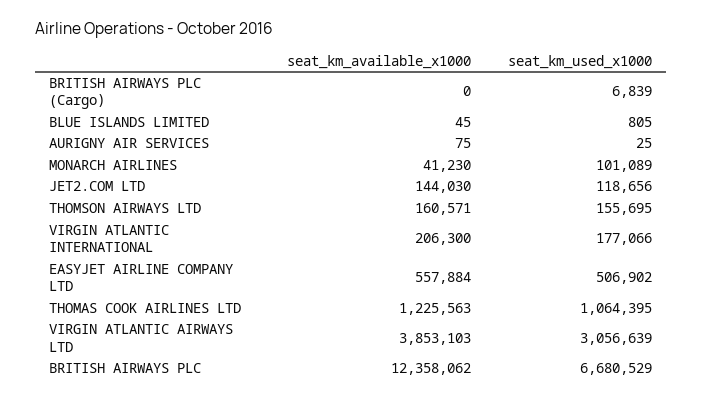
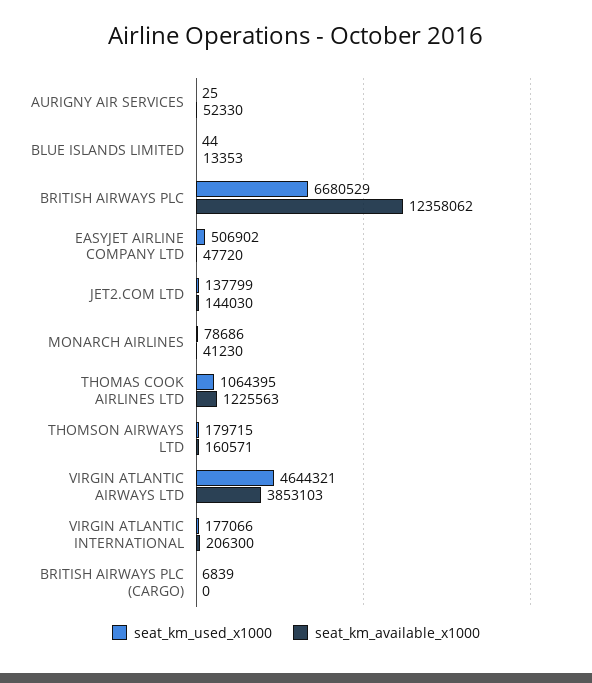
seat_km_available_x1000, BLUE ISLANDS LIMITED: 45 -> 13353
seat_km_used_x1000, BLUE ISLANDS LIMITED: 805 -> 44
seat_km_available_x1000, AURIGNY AIR SERVICES: 75 -> 52330
seat_km_used_x1000, MONARCH AIRLINES: 101089 -> 78686
seat_km_used_x1000, JET2.COM LTD: 118656 -> 137799
seat_km_used_x1000, THOMSON AIRWAYS LTD: 155695 -> 179715
seat_km_available_x1000, EASYJET AIRLINE COMPANY LTD: 557884 -> 47720
seat_km_used_x1000, VIRGIN ATLANTIC AIRWAYS LTD: 3056639 -> 4644321

